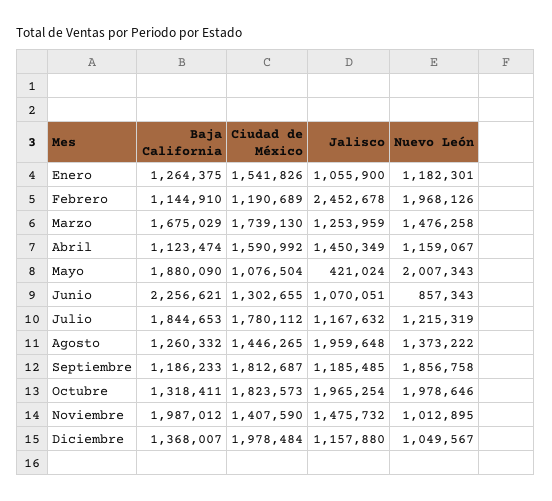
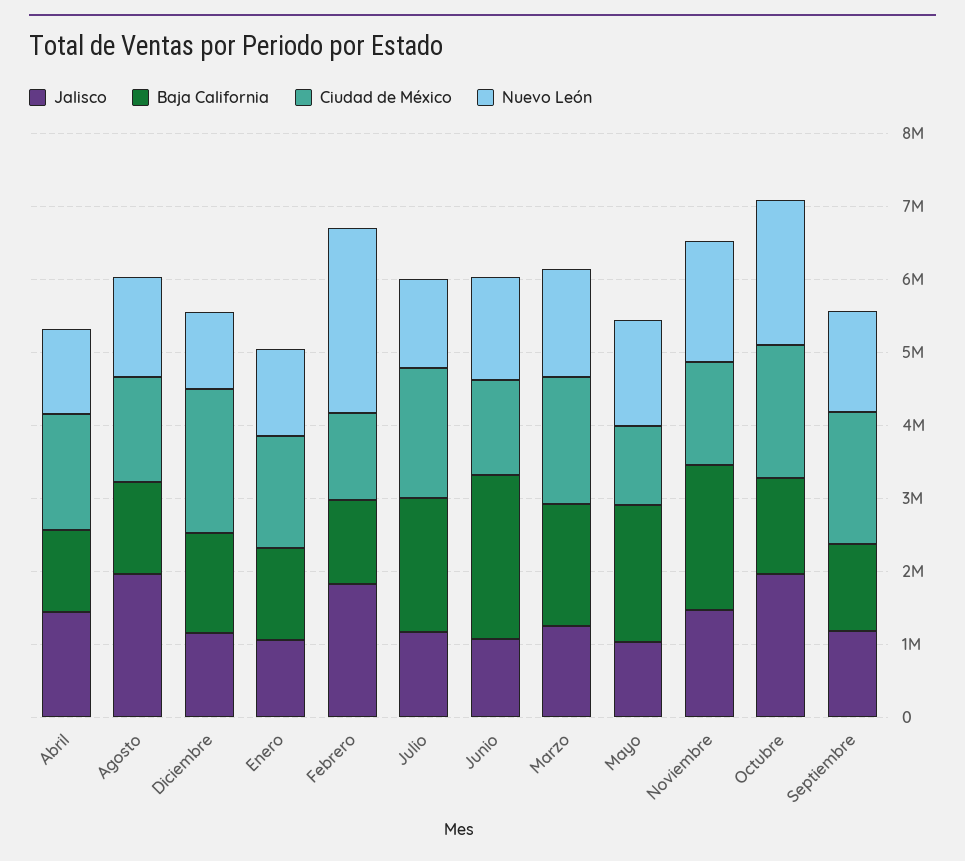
Jalisco, Febrero: 2452678 -> 1800000
Nuevo León, Febrero: 1968126 -> 2600000
Jalisco, Mayo: 421024 -> 1000000
Nuevo León, Mayo: 2007343 -> 1400000
Nuevo León, Junio: 857343 -> 1400000
Nuevo León, Septiembre: 1856758 -> 1400000
Nuevo León, Noviembre: 1012895 -> 1600000

